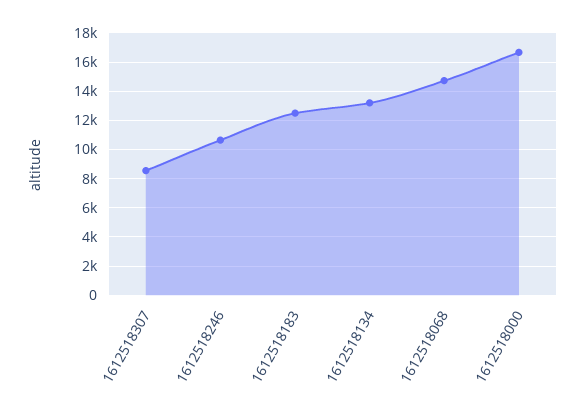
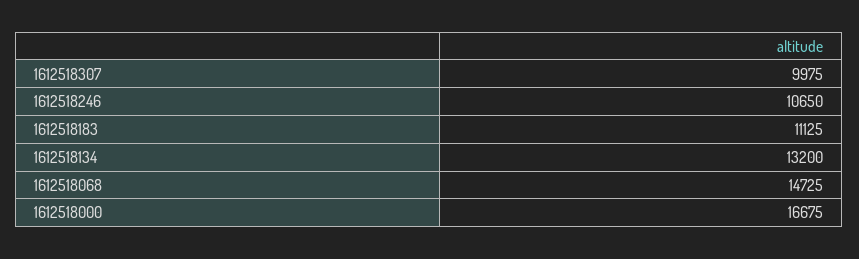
1612518307: 8500 -> 9975
1612518183: 12500 -> 11125

